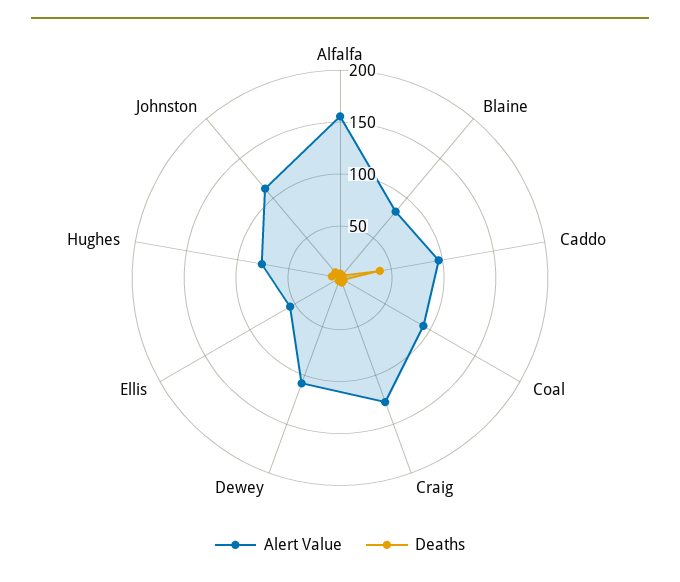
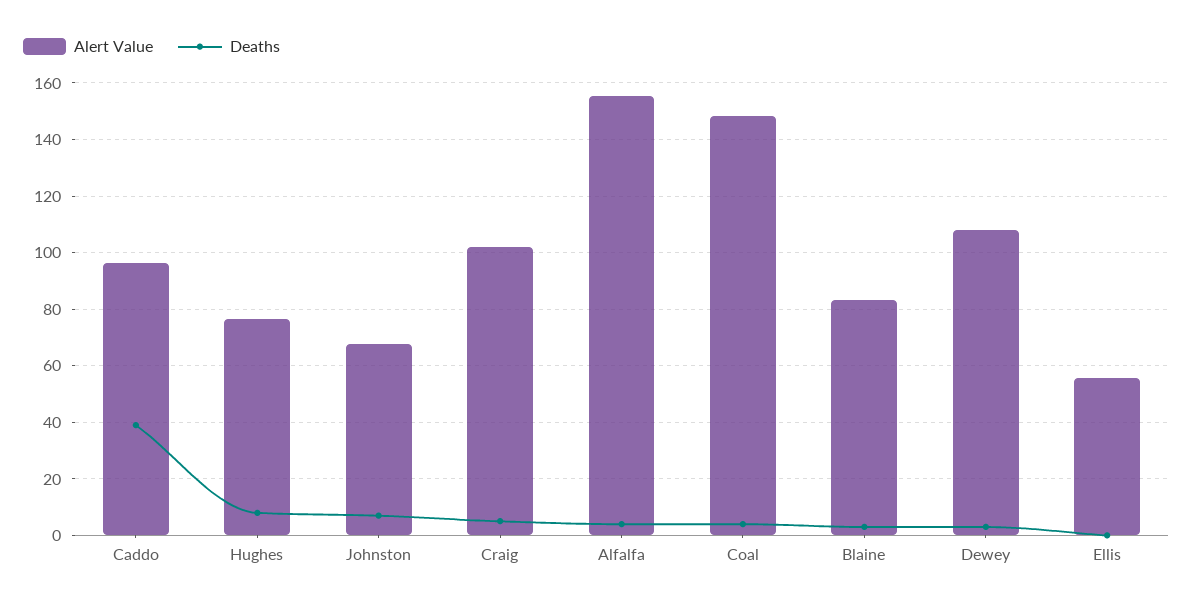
Alert Value, Coal: 90 -> 147.5
Alert Value, Craig: 130 -> 102.5
Alert Value, Johnston: 110 -> 67.5

